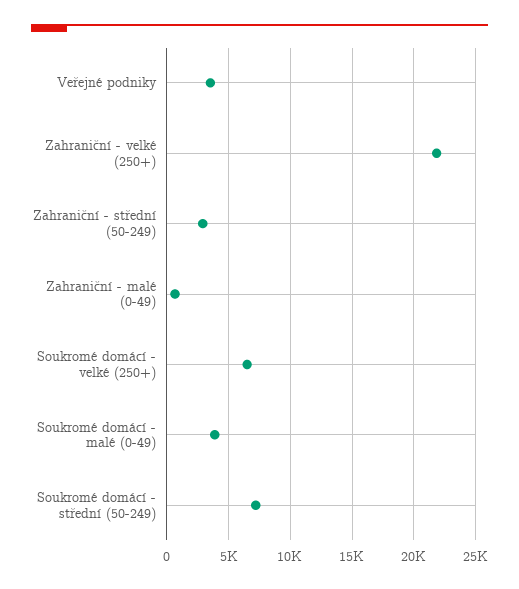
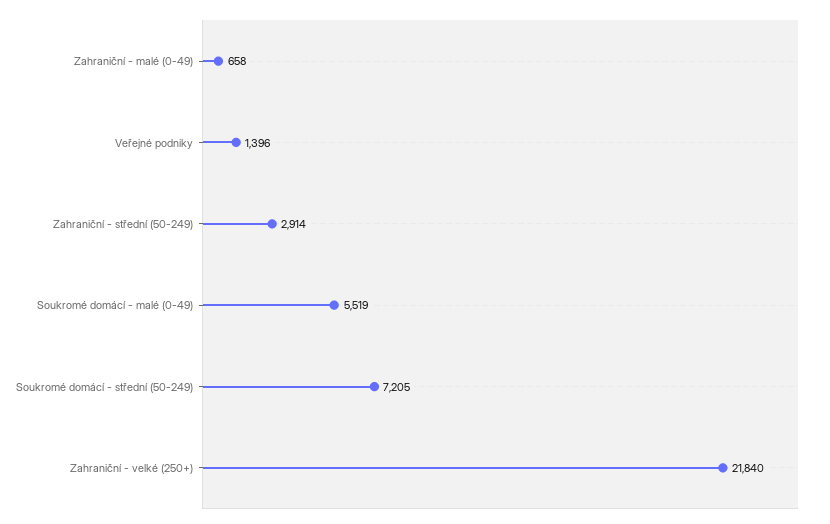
Veřejné podniky: 3500 -> 1396
Soukromé domácí - velké (250+): 6500 -> none
Soukromé domácí - malé (0-49): 4000 -> 5519

